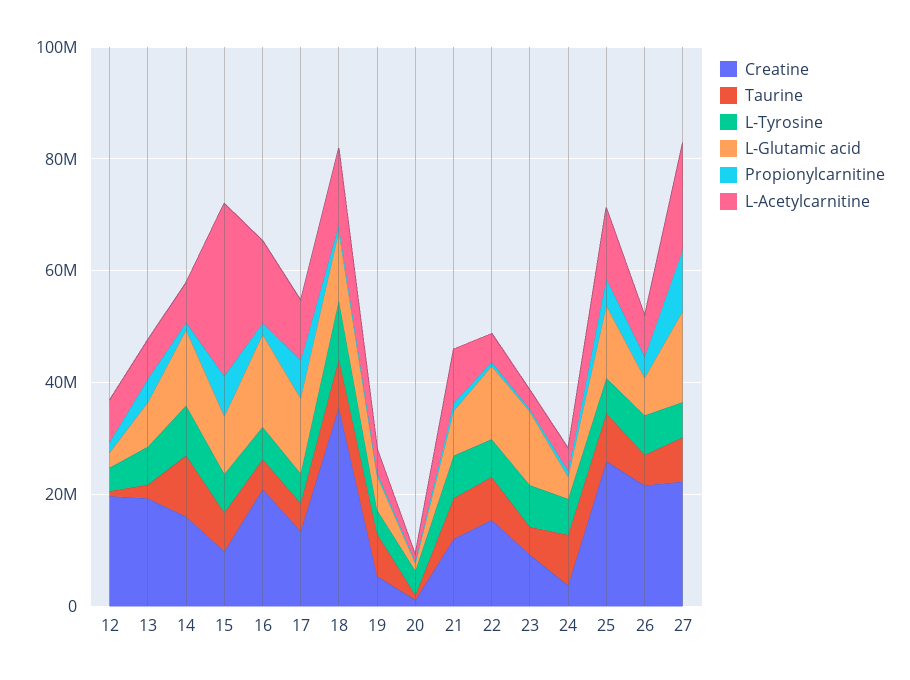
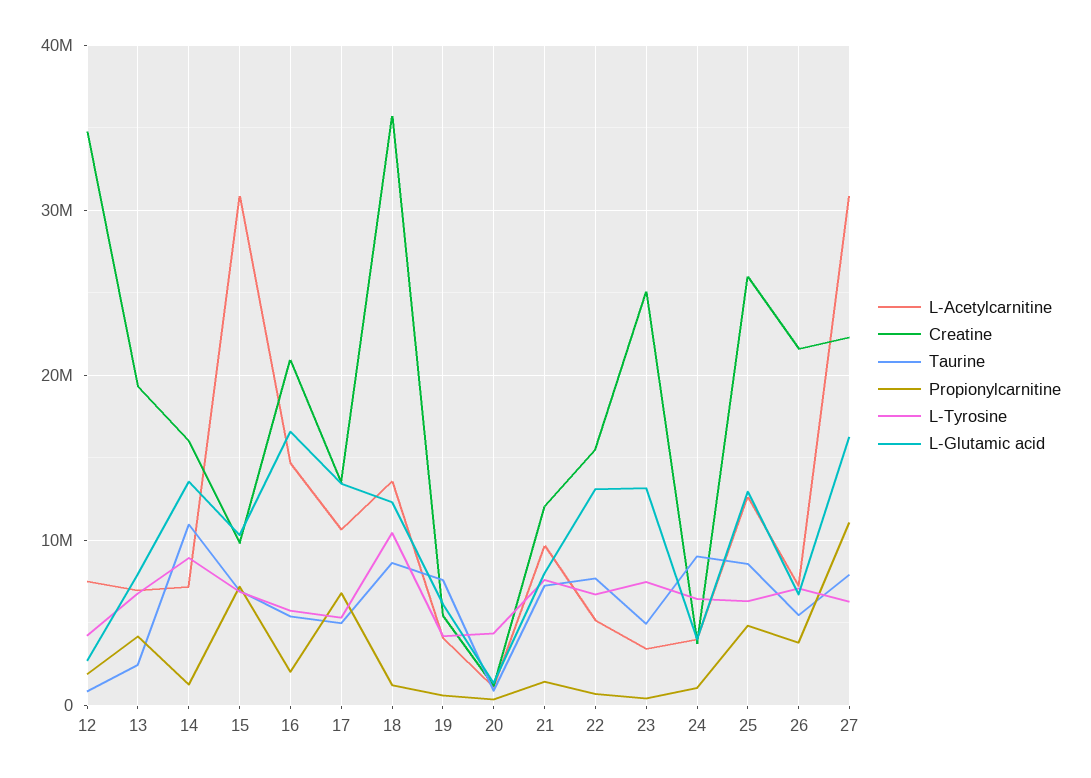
Creatine, 12: 20000000 -> 35000000
Creatine, 23: 10000000 -> 25000000
L-Acetylcarnitine, 27: 20000000 -> 31000000

